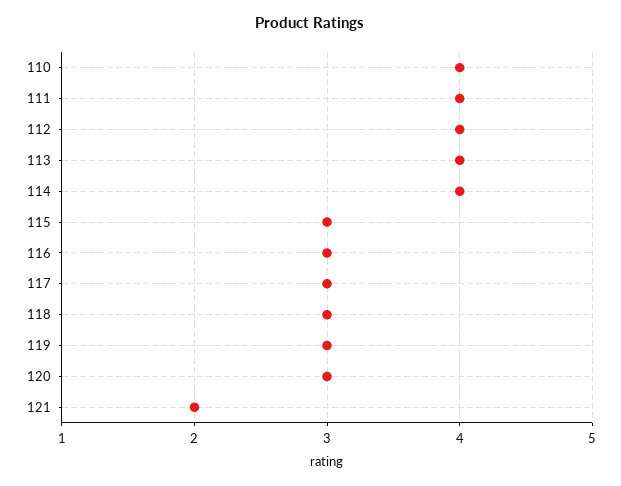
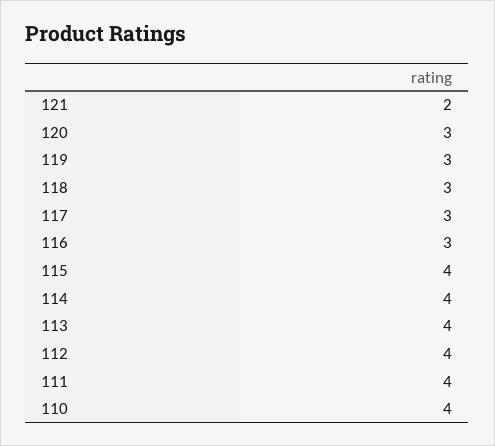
115: 3 -> 4

